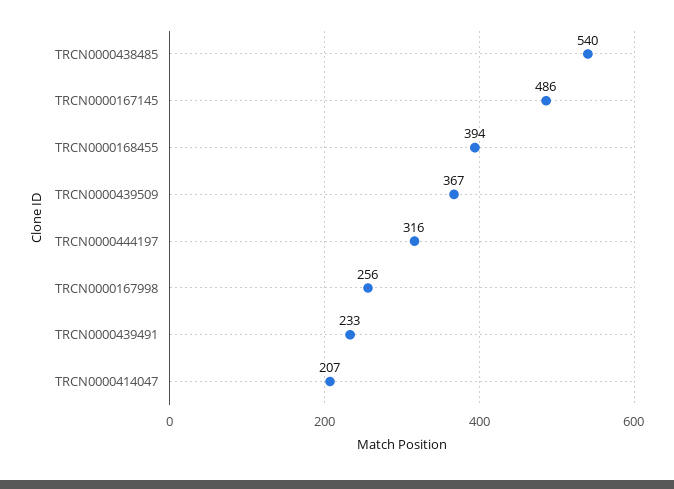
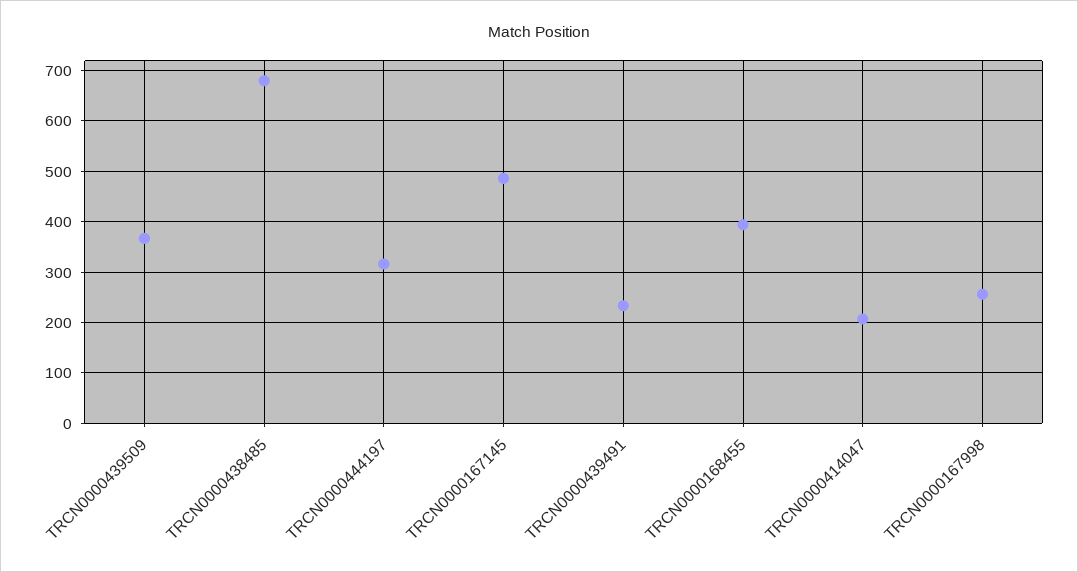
TRCN0000438485: 540 -> 680

